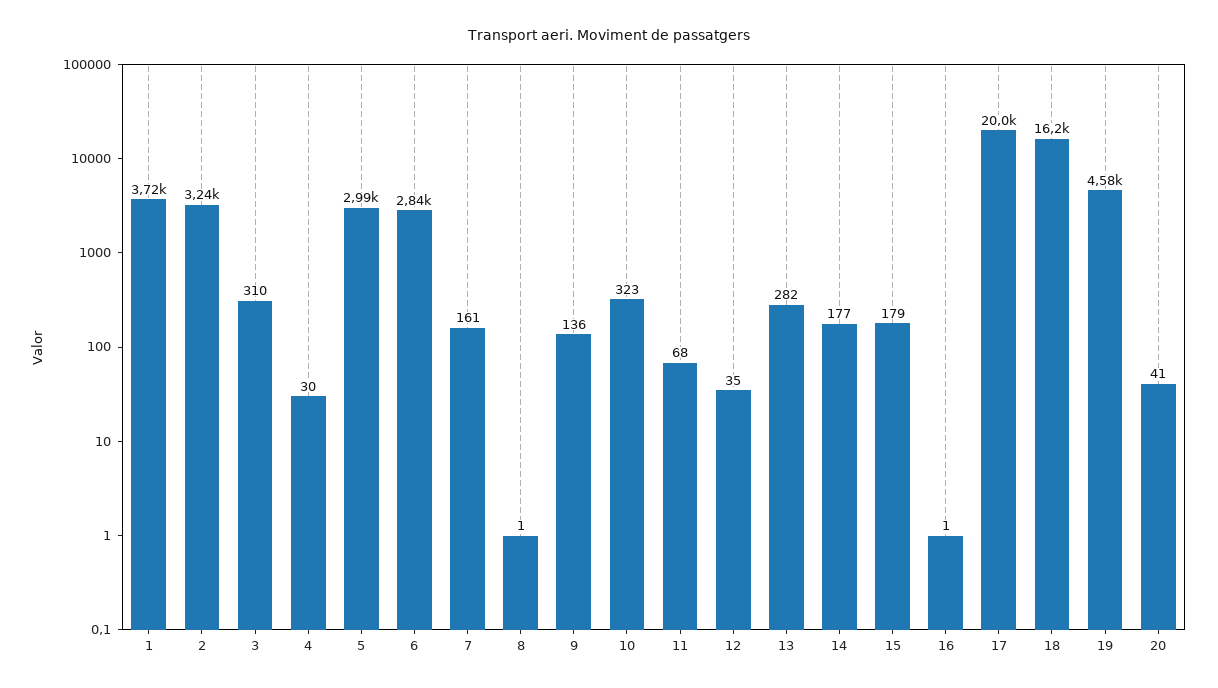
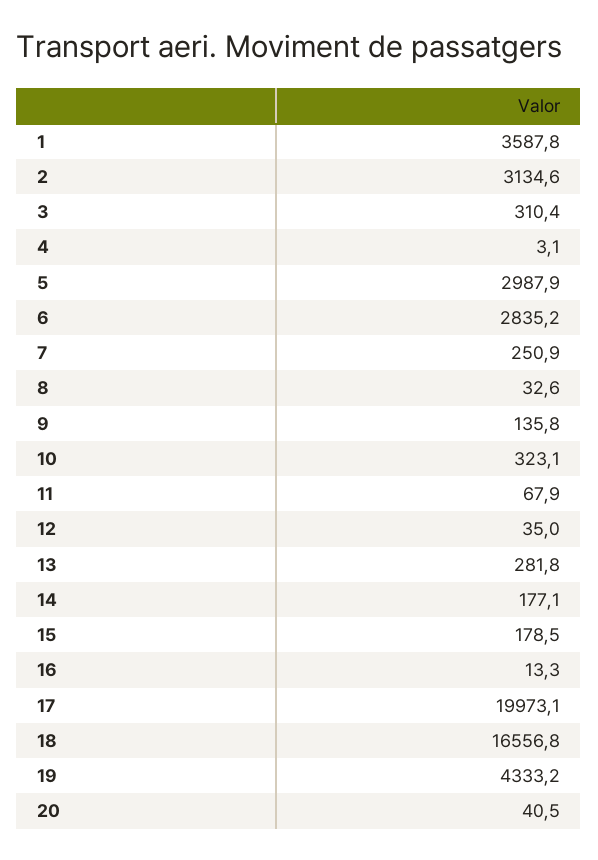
1: 3720 -> 3587.8
2: 3240 -> 3134.6
4: 30 -> 3.1
7: 161 -> 250.9
8: 1 -> 32.6
16: 1 -> 13.3
18: 16200 -> 16556.8
19: 4580 -> 4333.2

